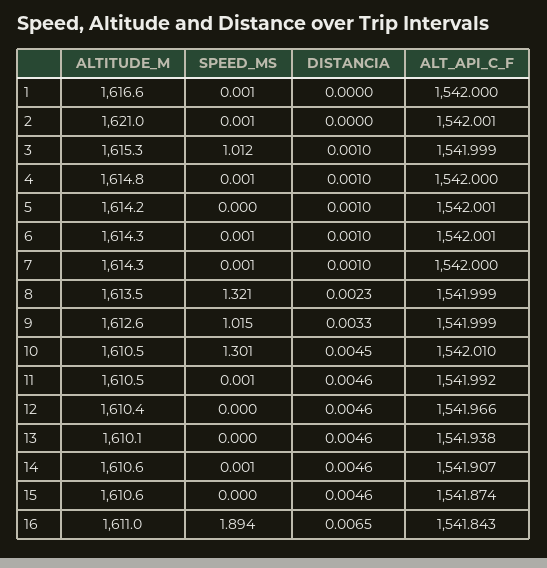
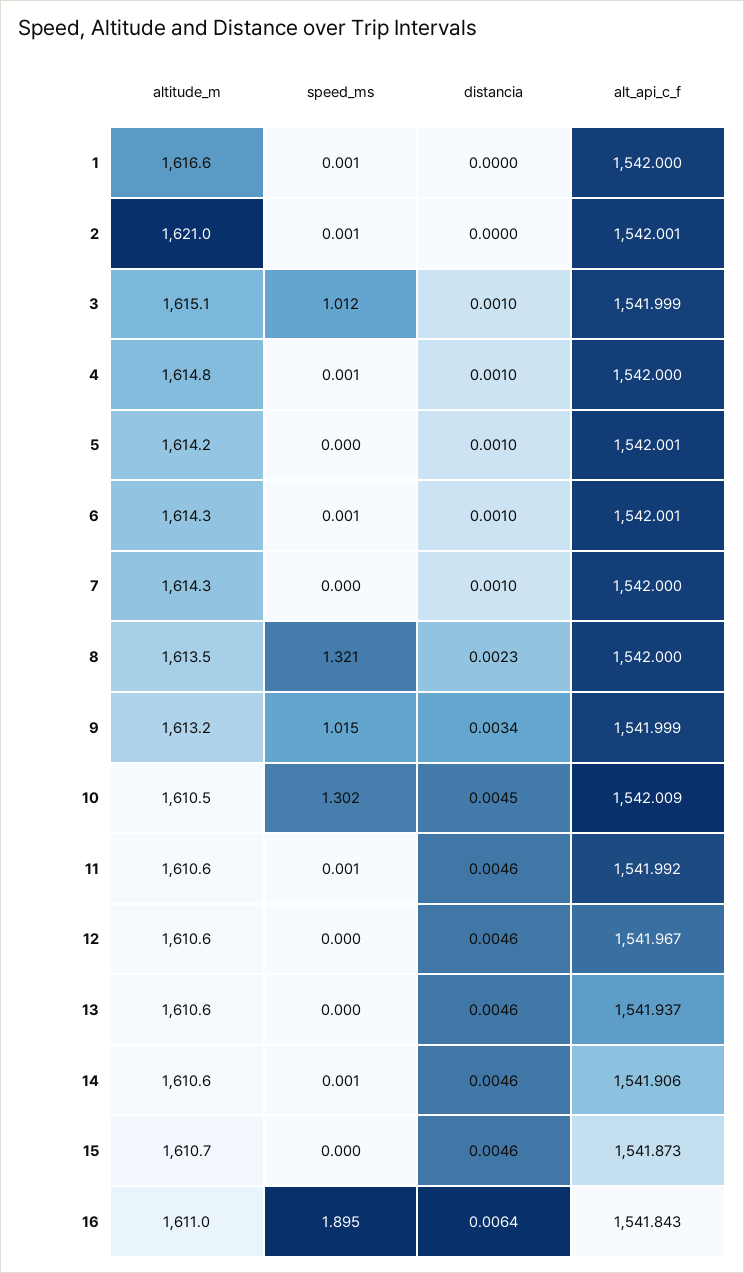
ALTITUDE_M, 3: 1615.3 -> 1615.1
SPEED_MS, 7: 0.001 -> 0
ALT_API_C_F, 8: 1541.999 -> 1542
ALTITUDE_M, 9: 1612.6 -> 1613.2
DISTANCIA, 9: 0.0033 -> 0.0034
SPEED_MS, 10: 1.301 -> 1.302
ALT_API_C_F, 10: 1542.01 -> 1542.009
ALTITUDE_M, 11: 1610.5 -> 1610.6
ALTITUDE_M, 12: 1610.4 -> 1610.6
ALT_API_C_F, 12: 1541.966 -> 1541.967
ALTITUDE_M, 13: 1610.1 -> 1610.6
ALT_API_C_F, 13: 1541.938 -> 1541.937
ALT_API_C_F, 14: 1541.907 -> 1541.906
ALTITUDE_M, 15: 1610.6 -> 1610.7
ALT_API_C_F, 15: 1541.874 -> 1541.873
SPEED_MS, 16: 1.894 -> 1.895
DISTANCIA, 16: 0.0065 -> 0.0064

